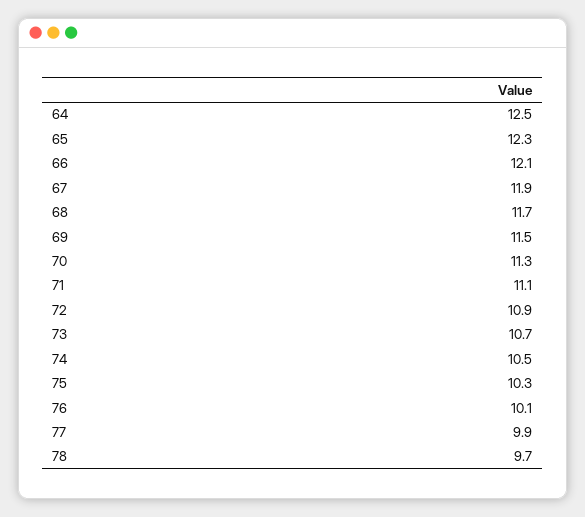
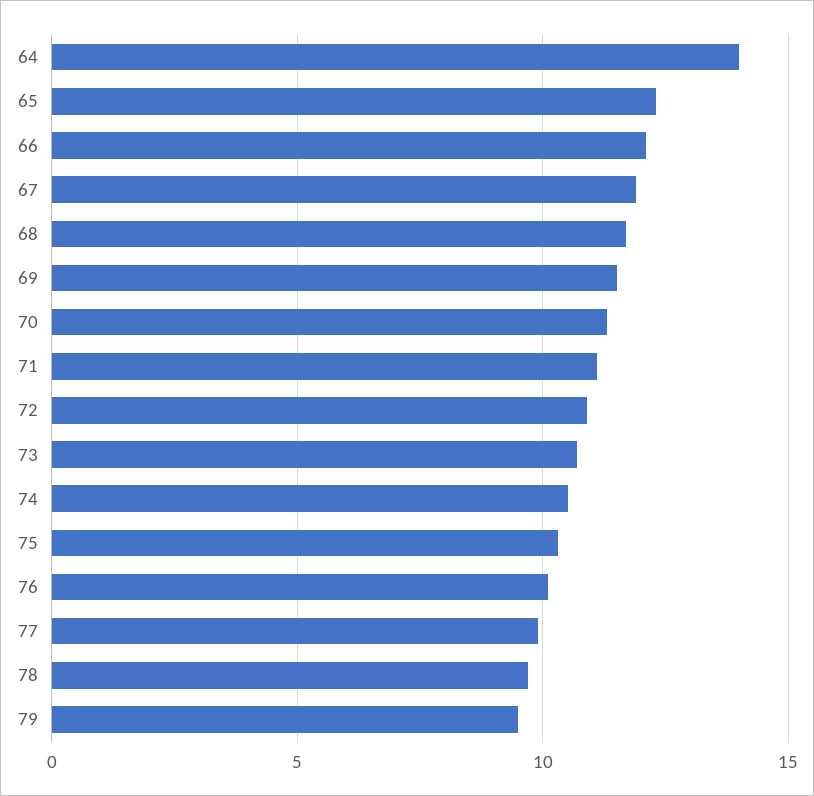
64: 12.5 -> 14
79: none -> 9.5

